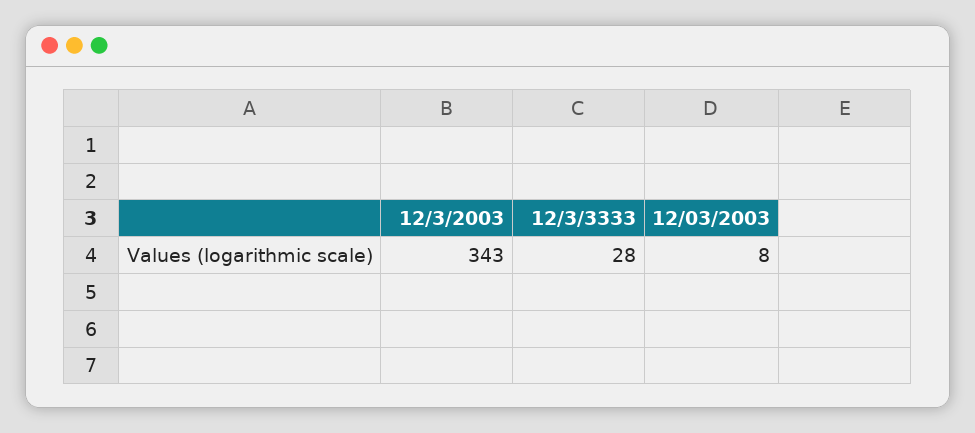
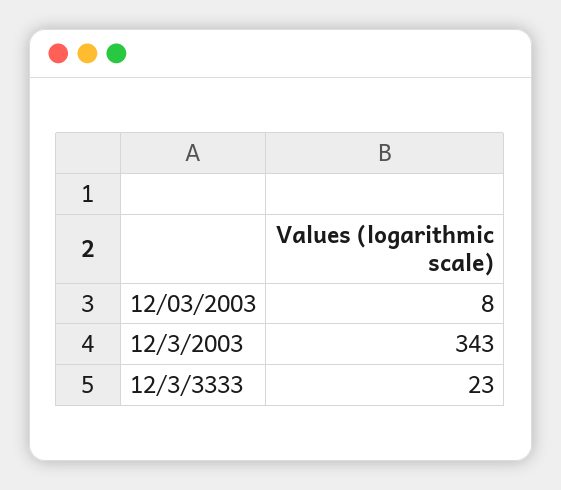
12/3/3333: 28 -> 23

